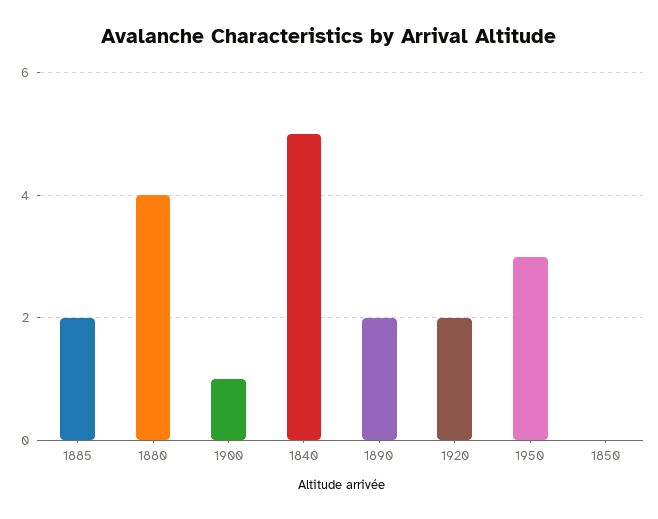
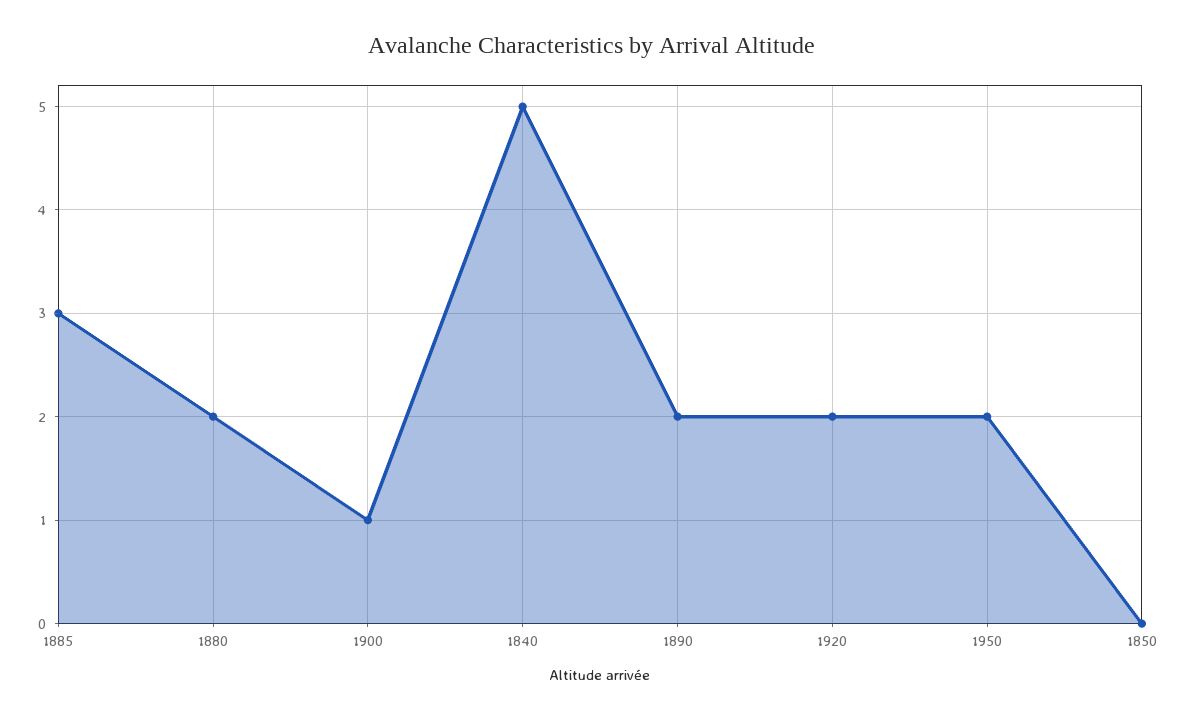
1885: 2 -> 3
1880: 4 -> 2
1950: 3 -> 2

